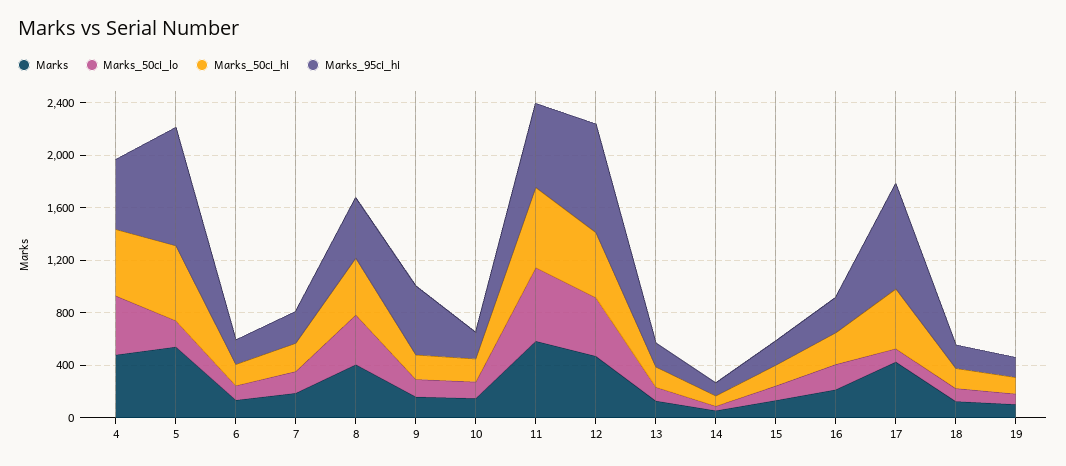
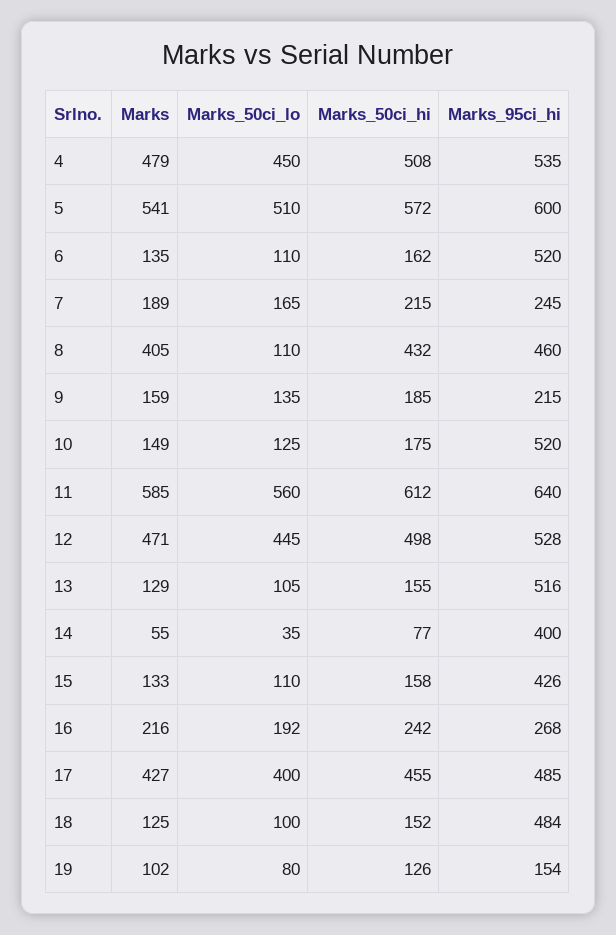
Marks_50ci_lo, 5: 200 -> 510
Marks_95ci_hi, 5: 900 -> 600
Marks_95ci_hi, 6: 200 -> 520
Marks_50ci_lo, 8: 400 -> 110
Marks_95ci_hi, 9: 500 -> 215
Marks_95ci_hi, 10: 200 -> 520
Marks_95ci_hi, 12: 800 -> 528
Marks_95ci_hi, 13: 200 -> 516
Marks_95ci_hi, 14: 100 -> 400
Marks_95ci_hi, 15: 200 -> 426
Marks_50ci_lo, 17: 100 -> 400
Marks_95ci_hi, 17: 800 -> 485
Marks_95ci_hi, 18: 200 -> 484

